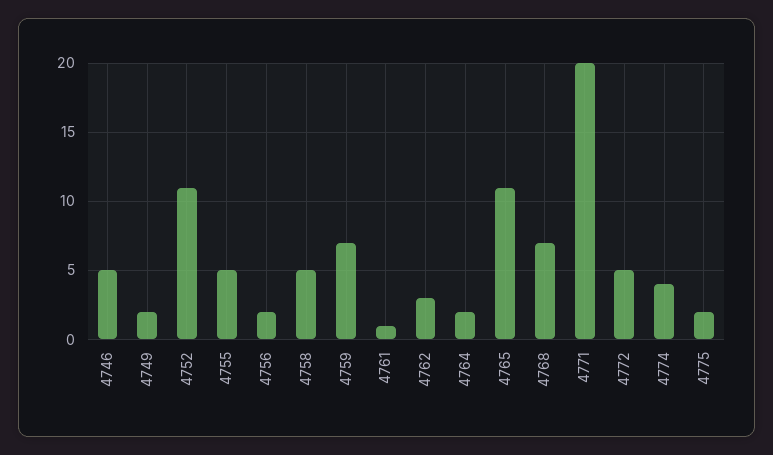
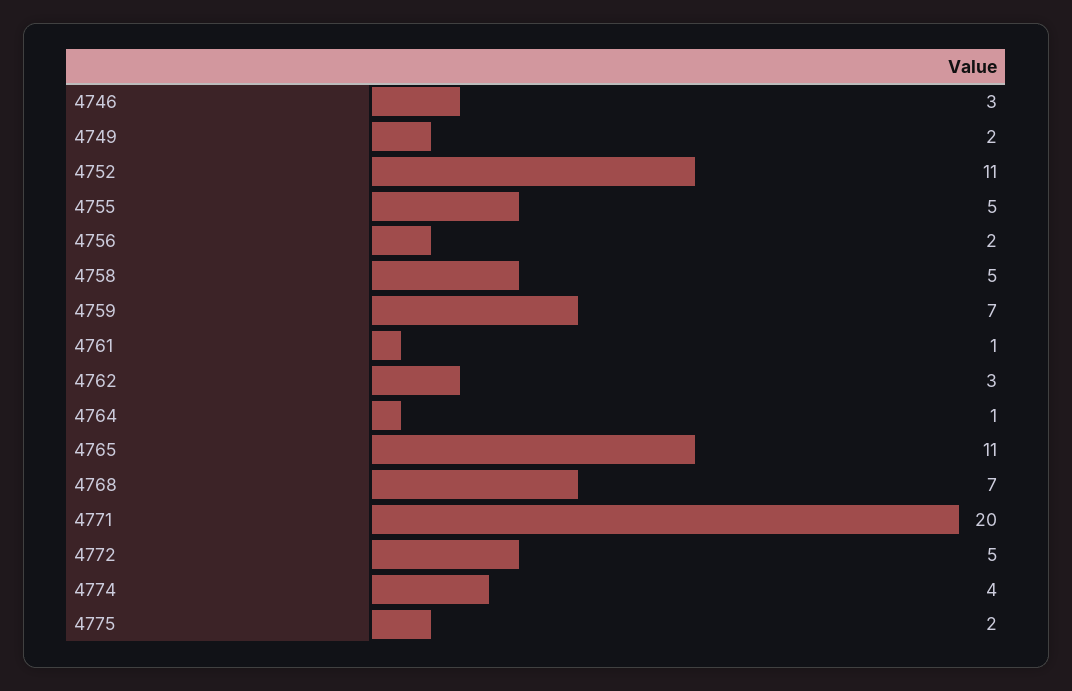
4746: 5 -> 3
4764: 2 -> 1

